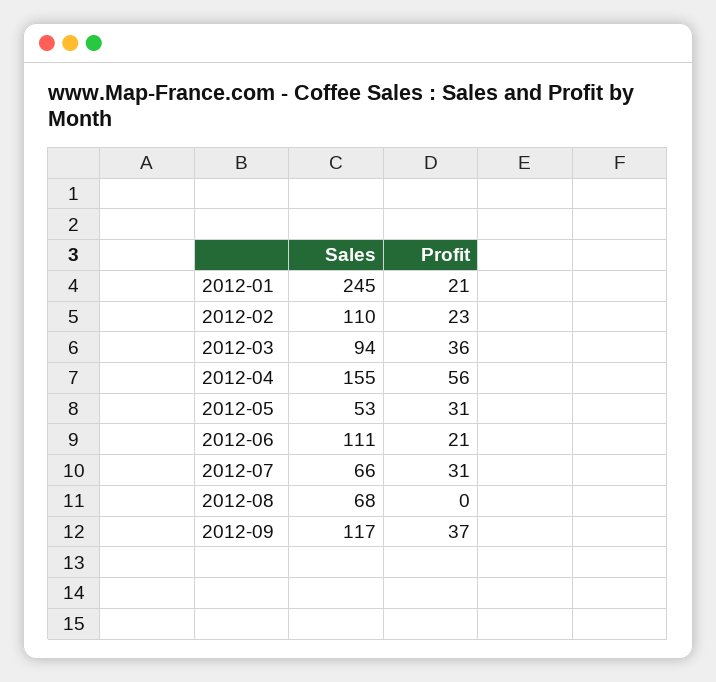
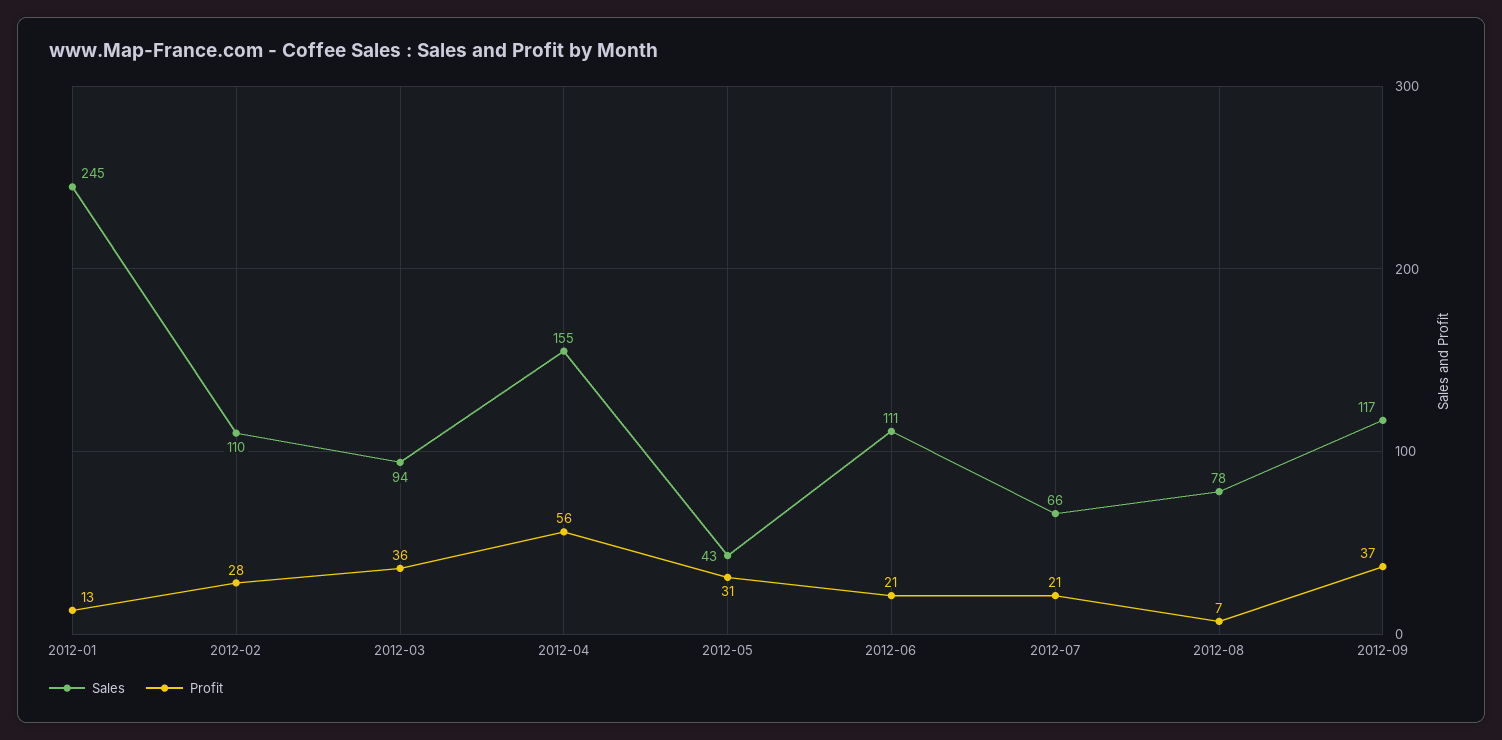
Profit, 2012-01: 21 -> 13
Profit, 2012-02: 23 -> 28
Sales, 2012-05: 53 -> 43
Profit, 2012-07: 31 -> 21
Sales, 2012-08: 68 -> 78
Profit, 2012-08: 0 -> 7

